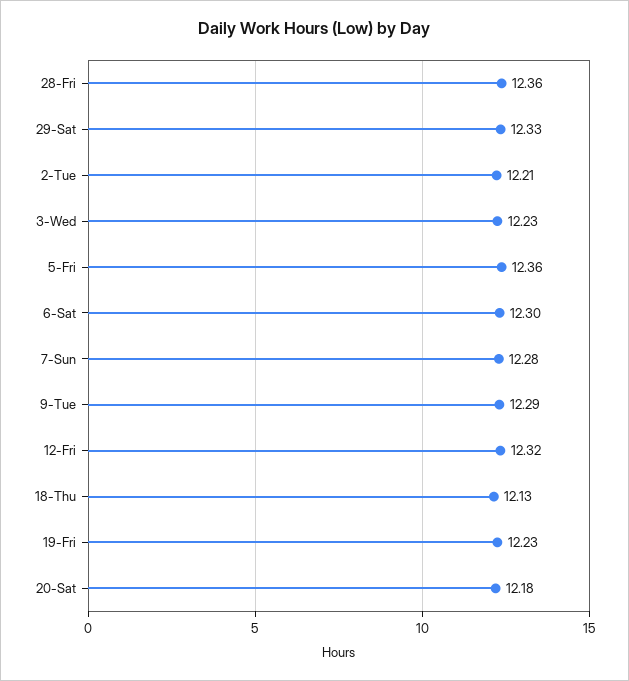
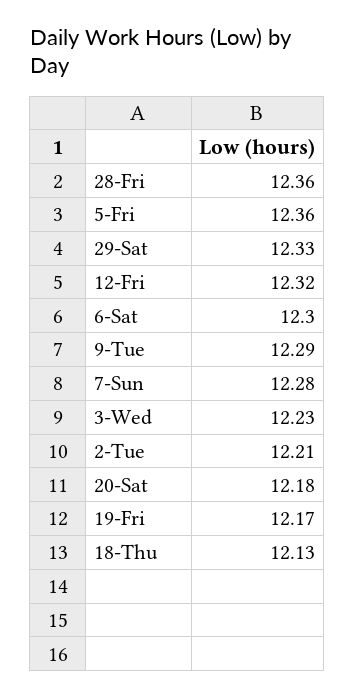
19-Fri: 12.23 -> 12.17

